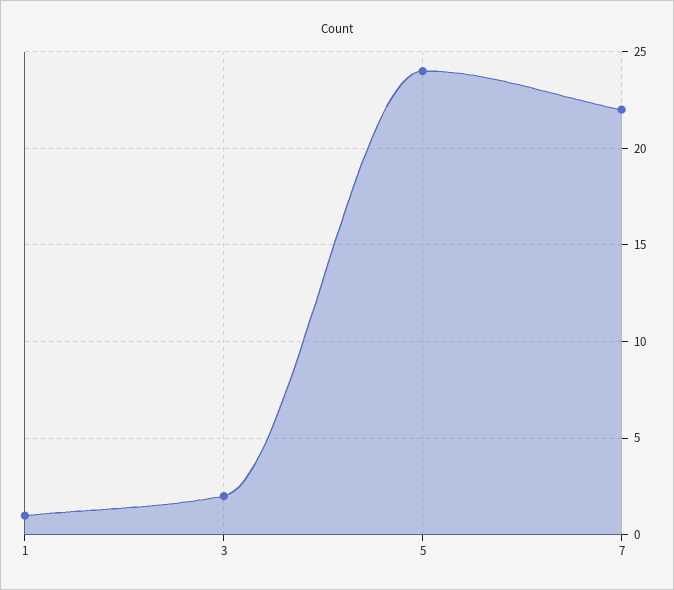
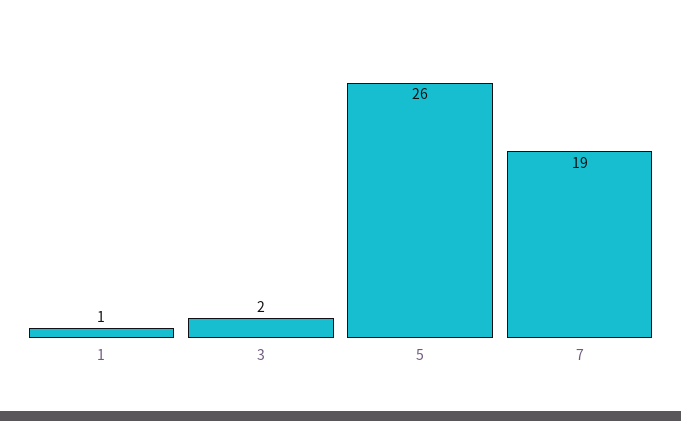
5: 24 -> 26
7: 22 -> 19

